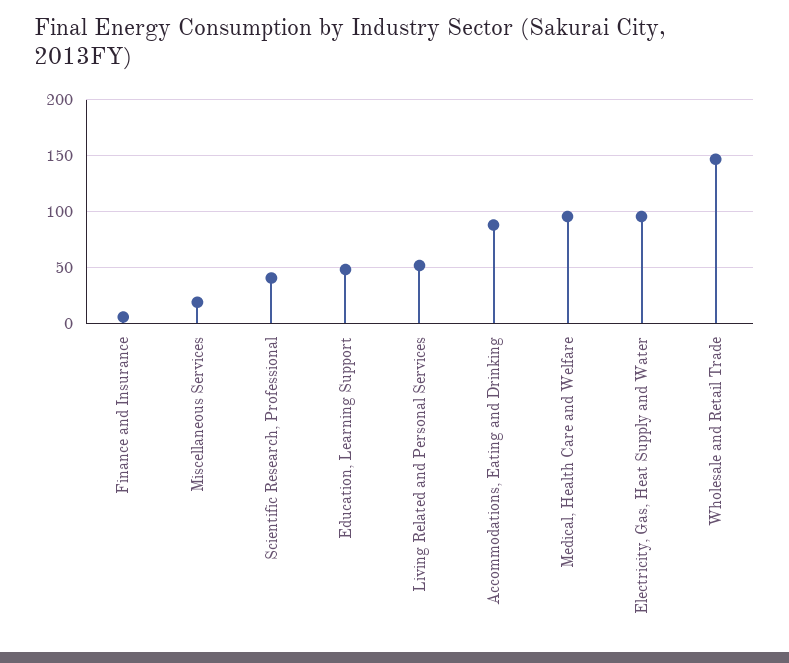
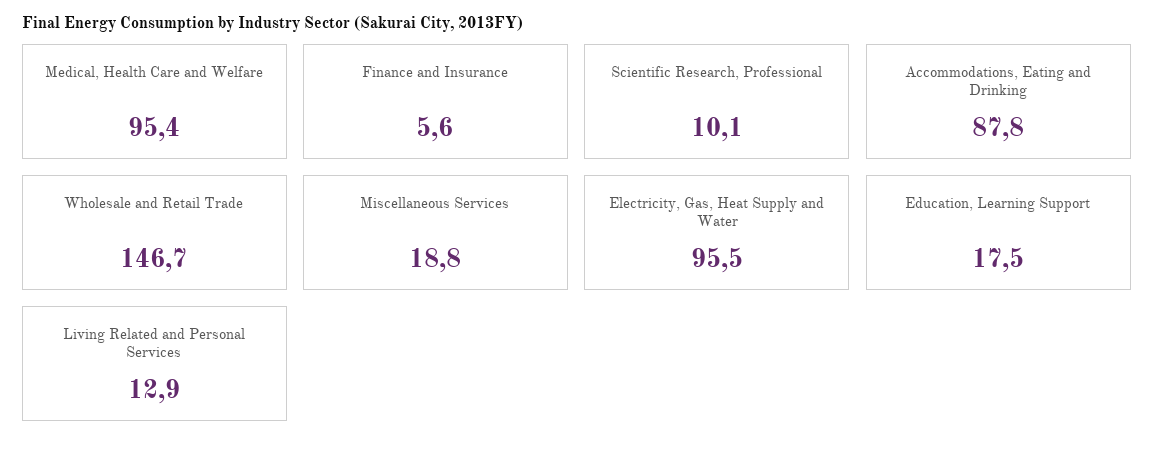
Scientific Research, Professional: 40 -> 10.1
Education, Learning Support: 50 -> 17.5
Living Related and Personal Services: 50 -> 12.9

